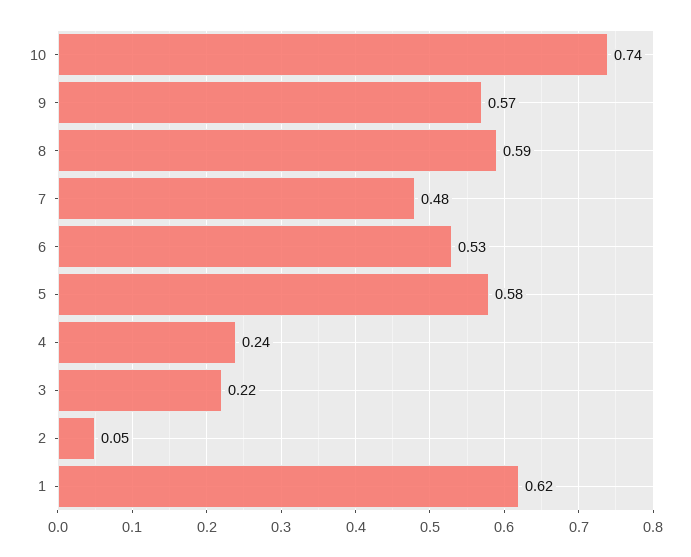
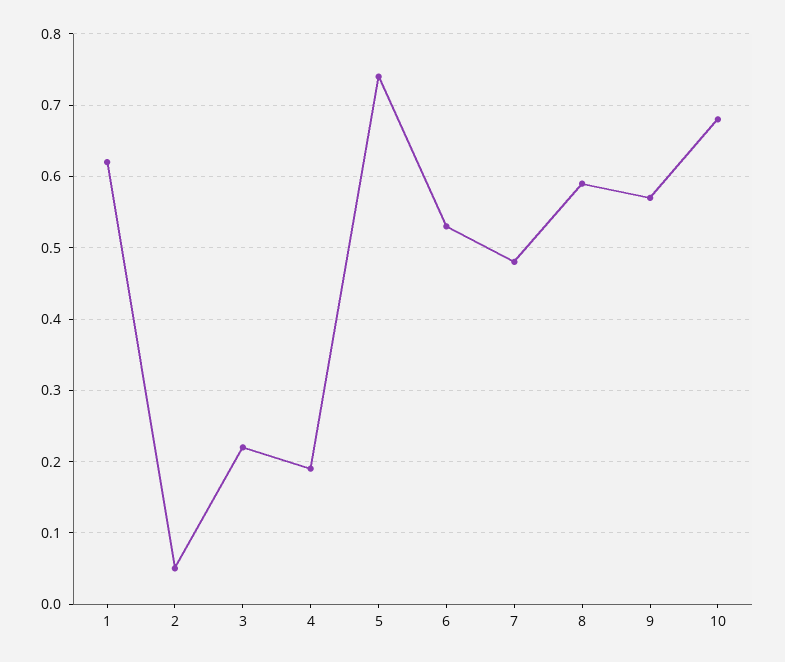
10: 0.74 -> 0.68
5: 0.58 -> 0.74
4: 0.24 -> 0.19

